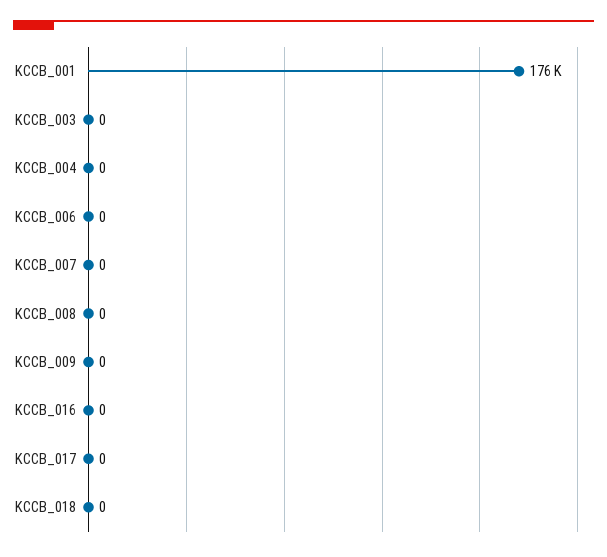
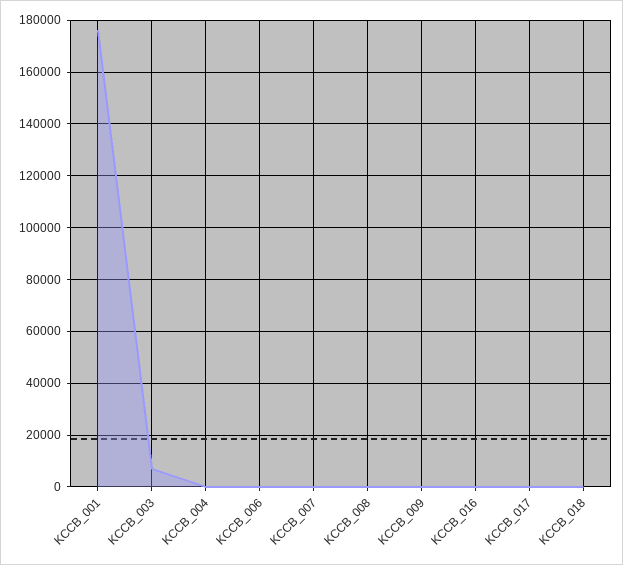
KCCB_003: 0 -> 7500

